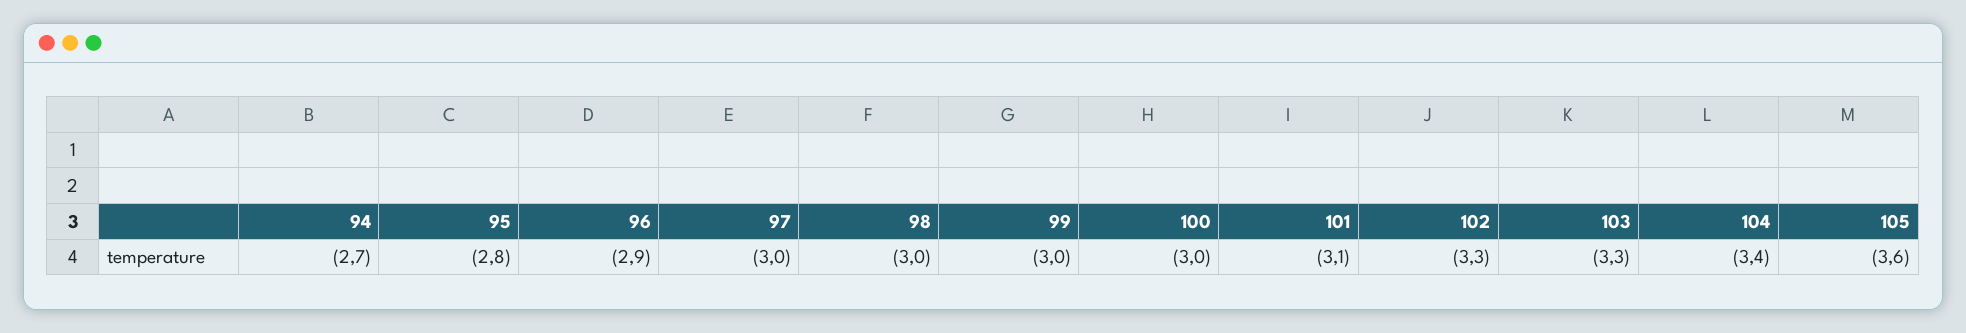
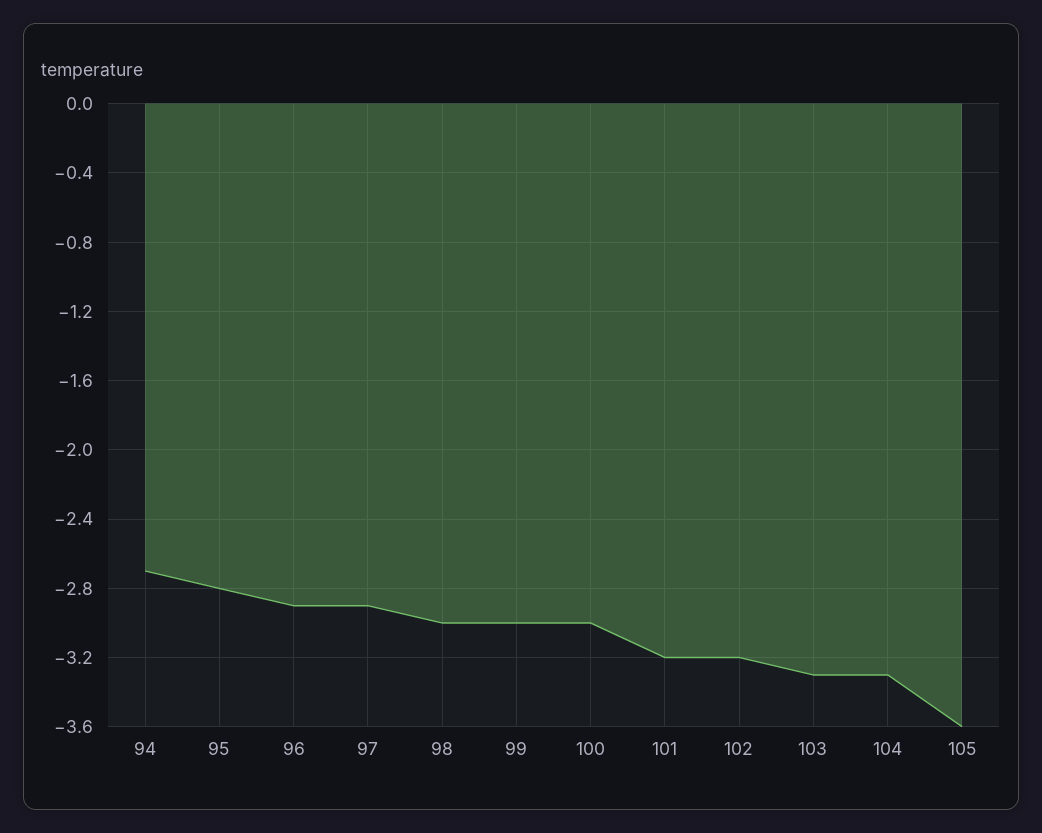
97: -3 -> -2.9
101: -3.1 -> -3.2
102: -3.3 -> -3.2
104: -3.4 -> -3.3

